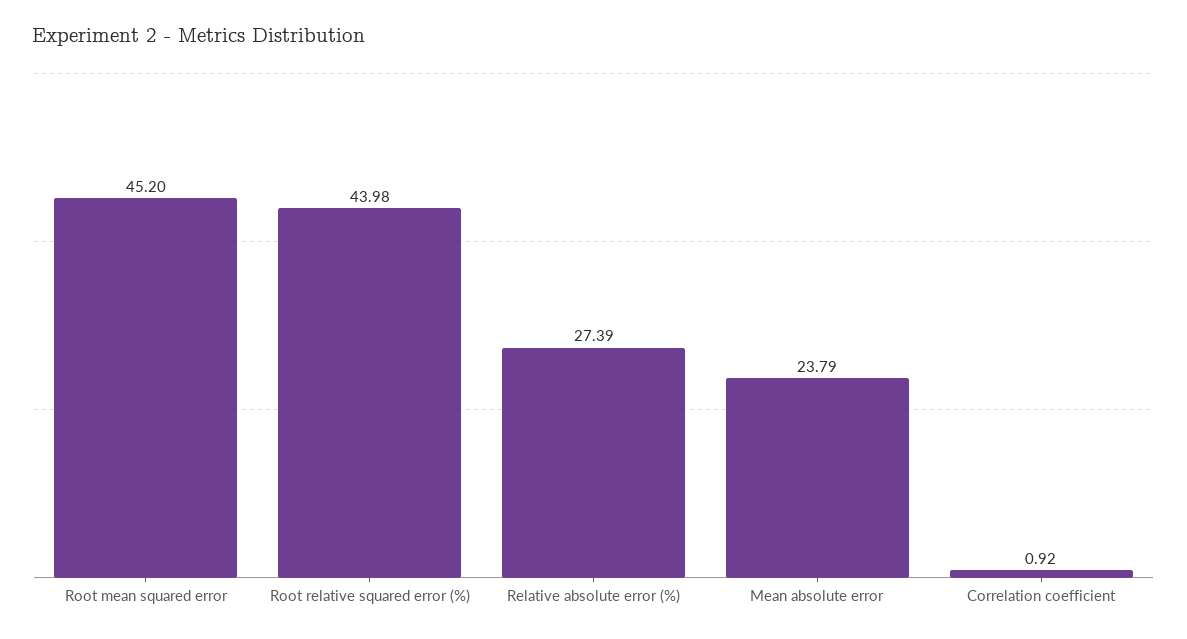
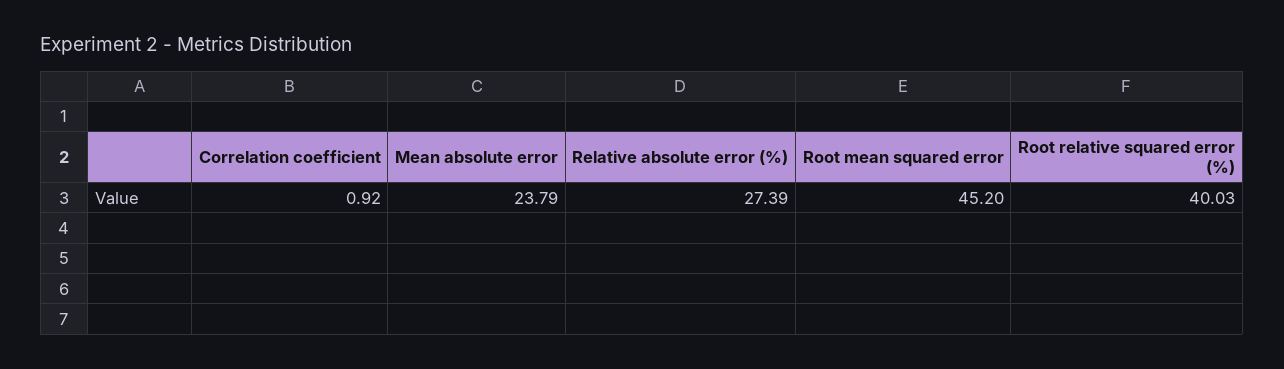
Root relative squared error (%): 43.98 -> 40.03

